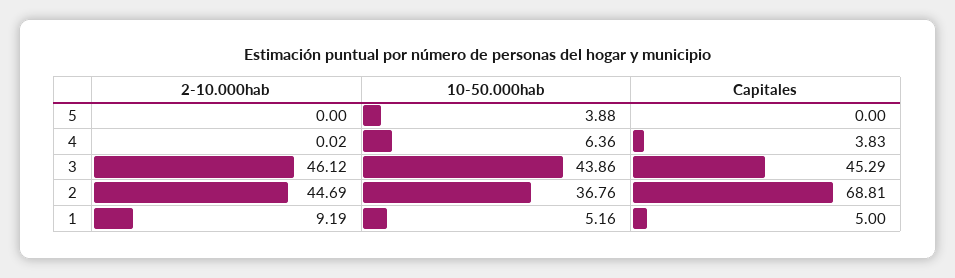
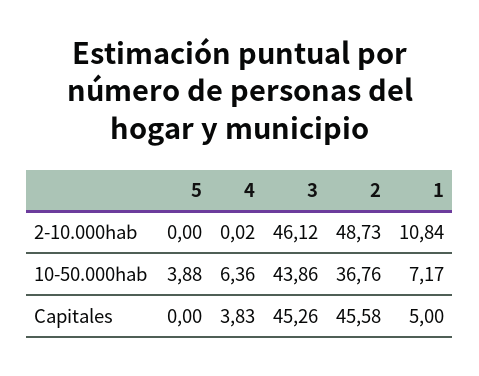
Capitales, 3: 45.29 -> 45.26
2-10.000hab, 2: 44.69 -> 48.73
Capitales, 2: 68.81 -> 45.58
2-10.000hab, 1: 9.19 -> 10.84
10-50.000hab, 1: 5.16 -> 7.17

